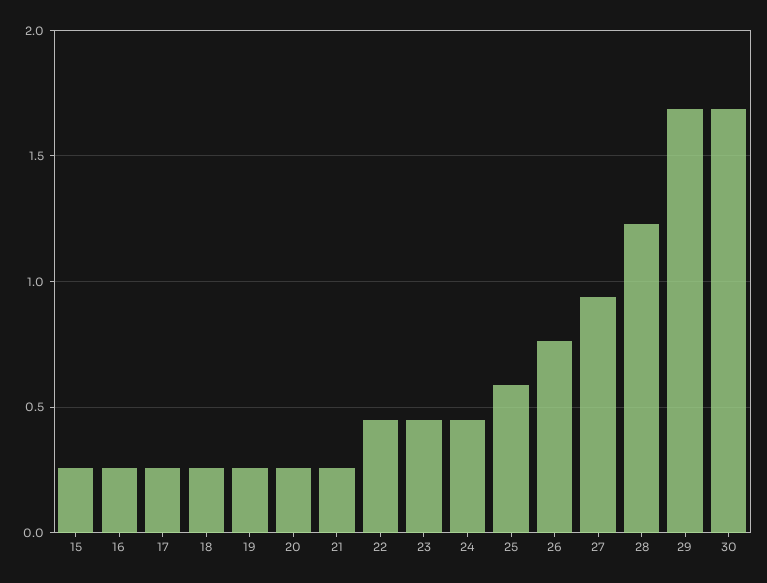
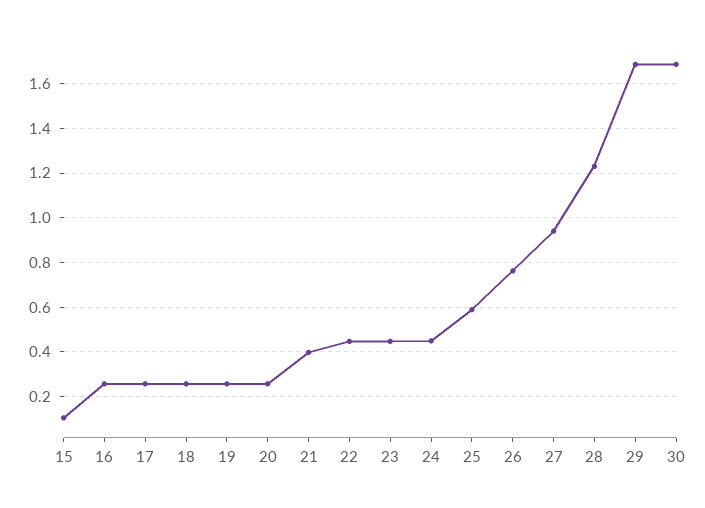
15: 0.25 -> 0.1
21: 0.25 -> 0.4

